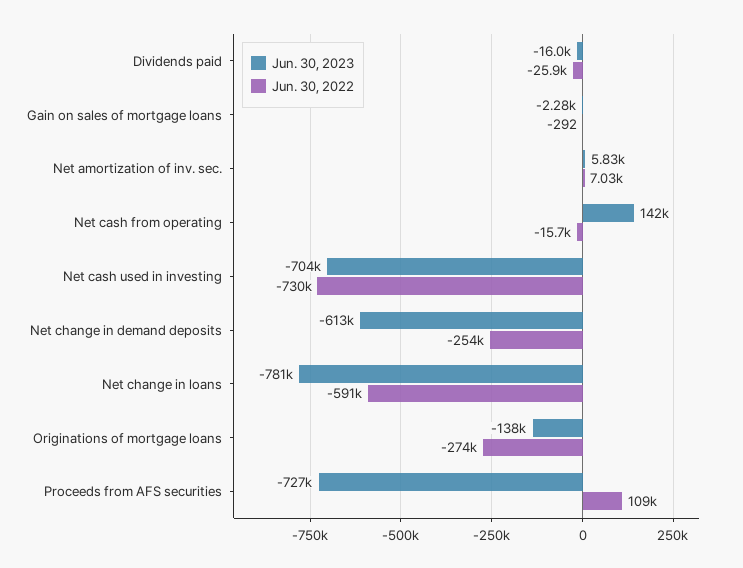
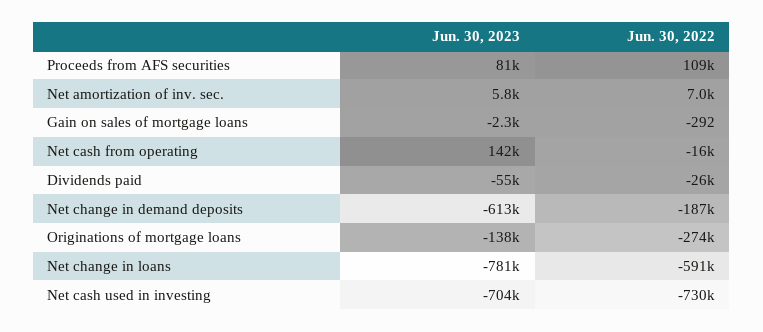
Jun. 30, 2023, Dividends paid: -16000 -> -55000
Jun. 30, 2022, Net change in demand deposits: -254000 -> -187000
Jun. 30, 2023, Proceeds from AFS securities: -727000 -> 81000

